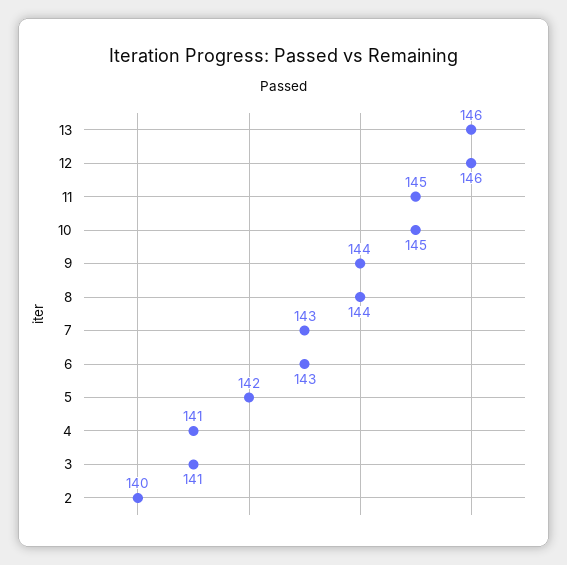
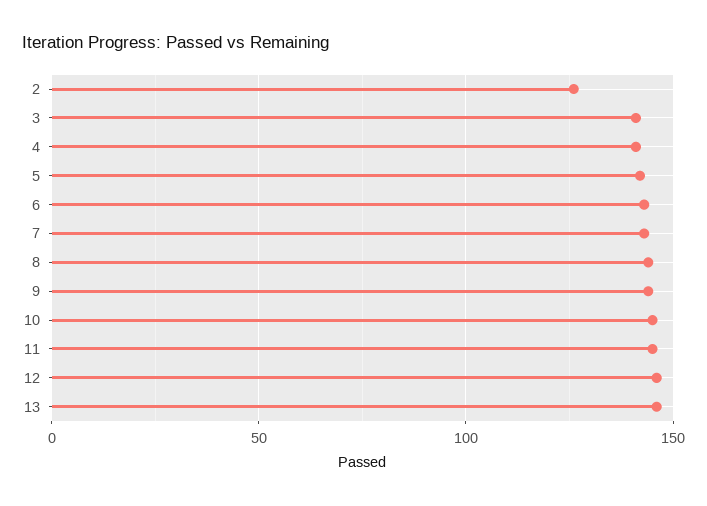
2: 140 -> 125

